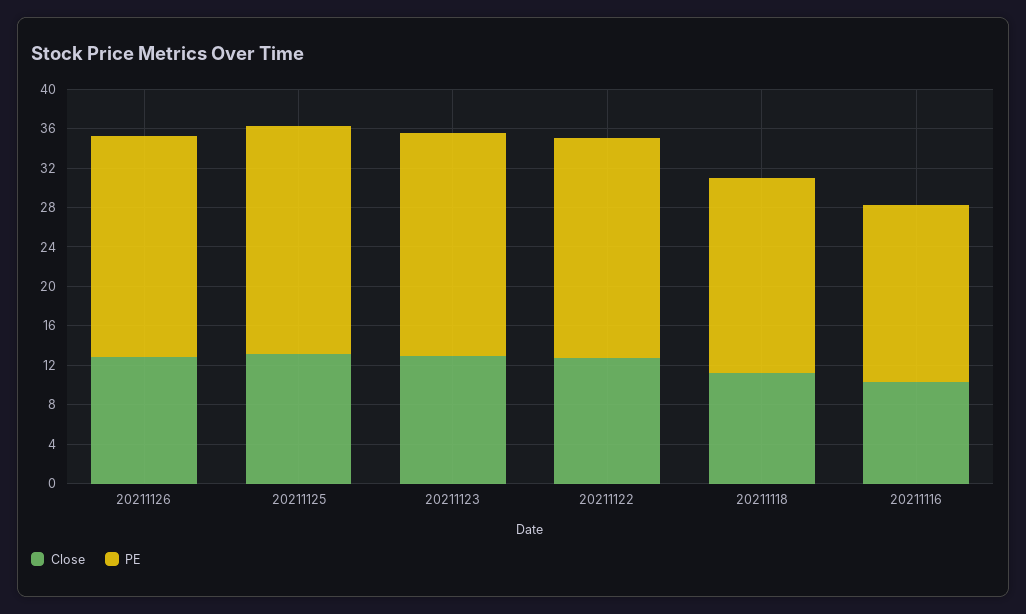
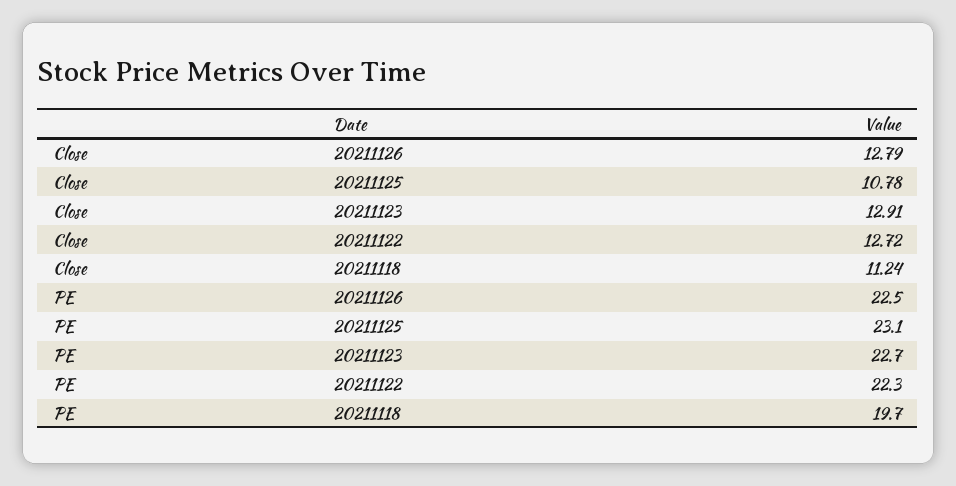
Close, 20211125: 13 -> 10.78
Close, 20211116: 10 -> none
PE, 20211116: 18 -> none

